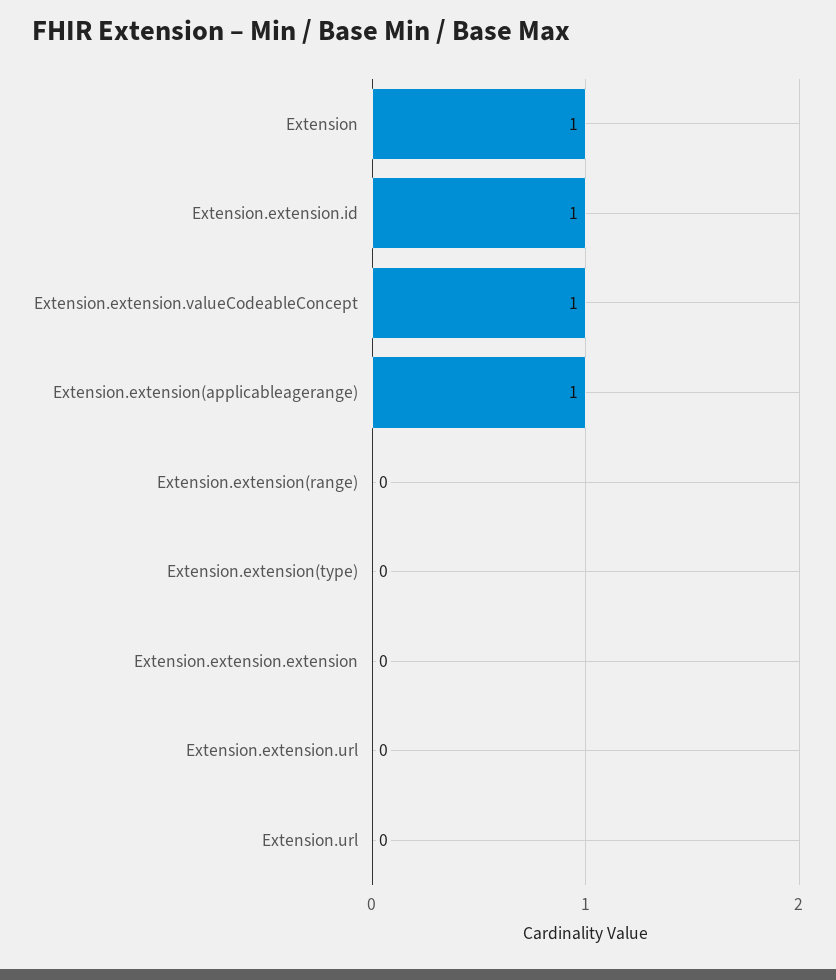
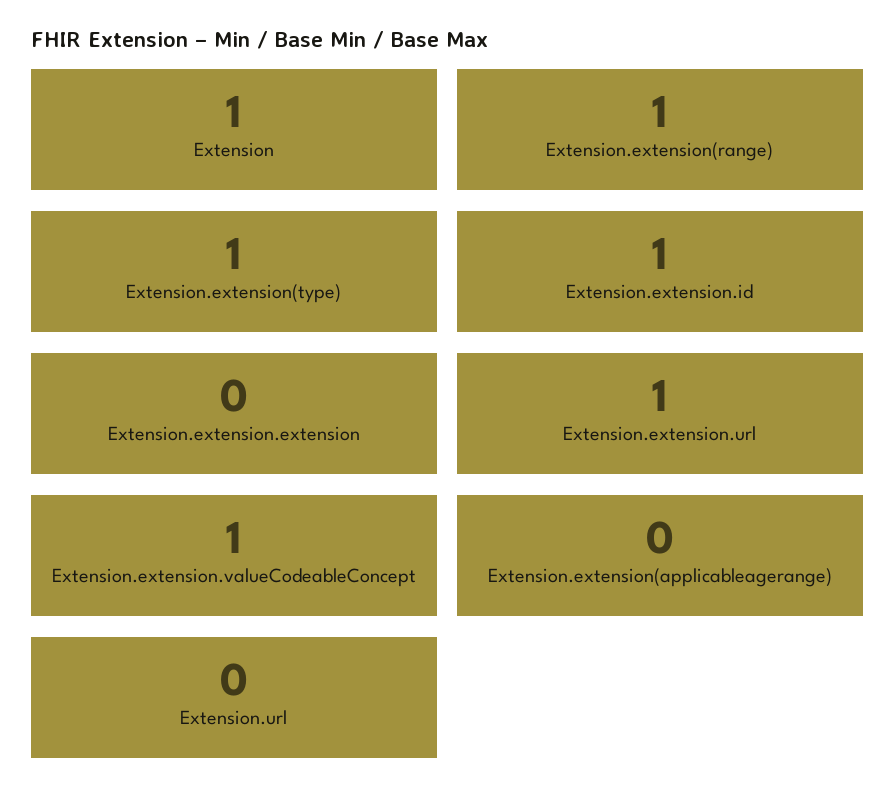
Extension.extension(applicableagerange): 1 -> 0
Extension.extension(range): 0 -> 1
Extension.extension(type): 0 -> 1
Extension.extension.url: 0 -> 1

